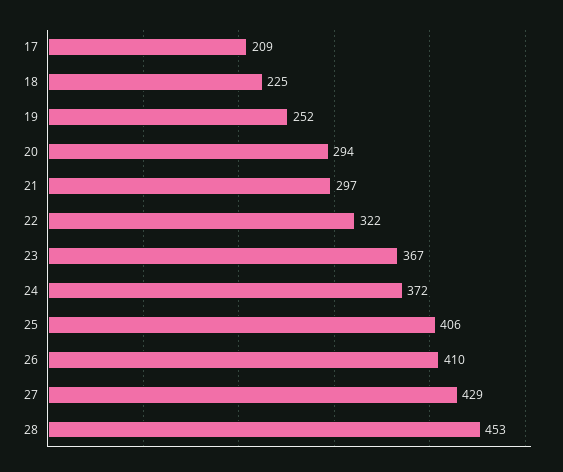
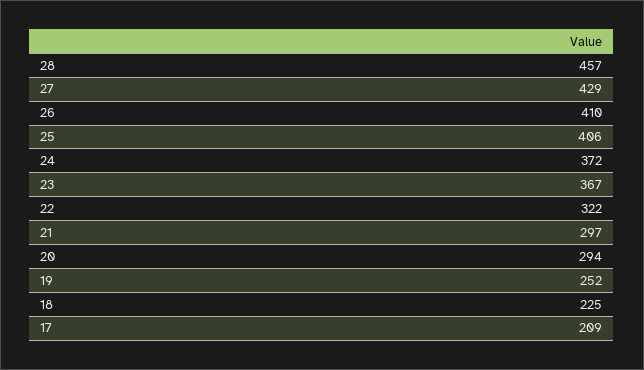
28: 453 -> 457

